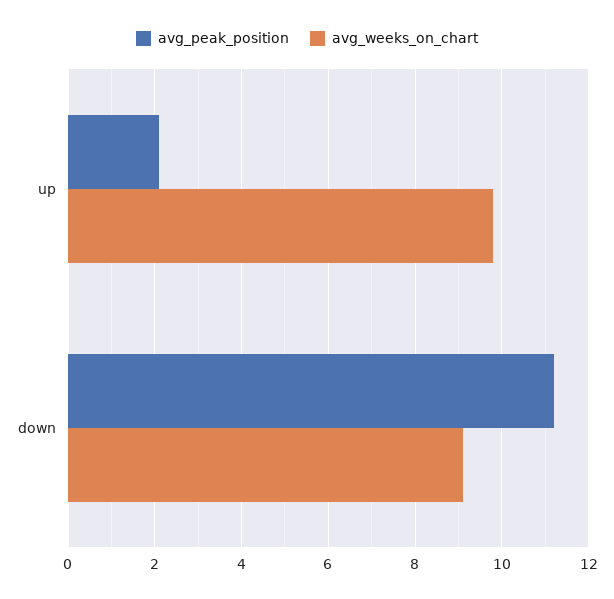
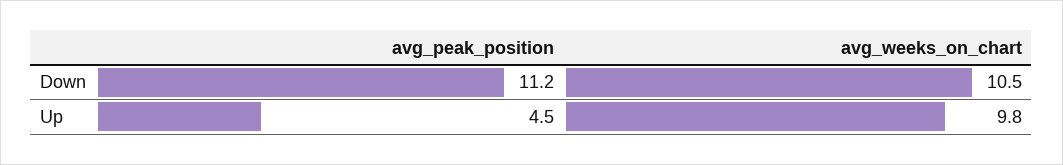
avg_peak_position, up: 2 -> 4.5
avg_weeks_on_chart, down: 9 -> 10.5

